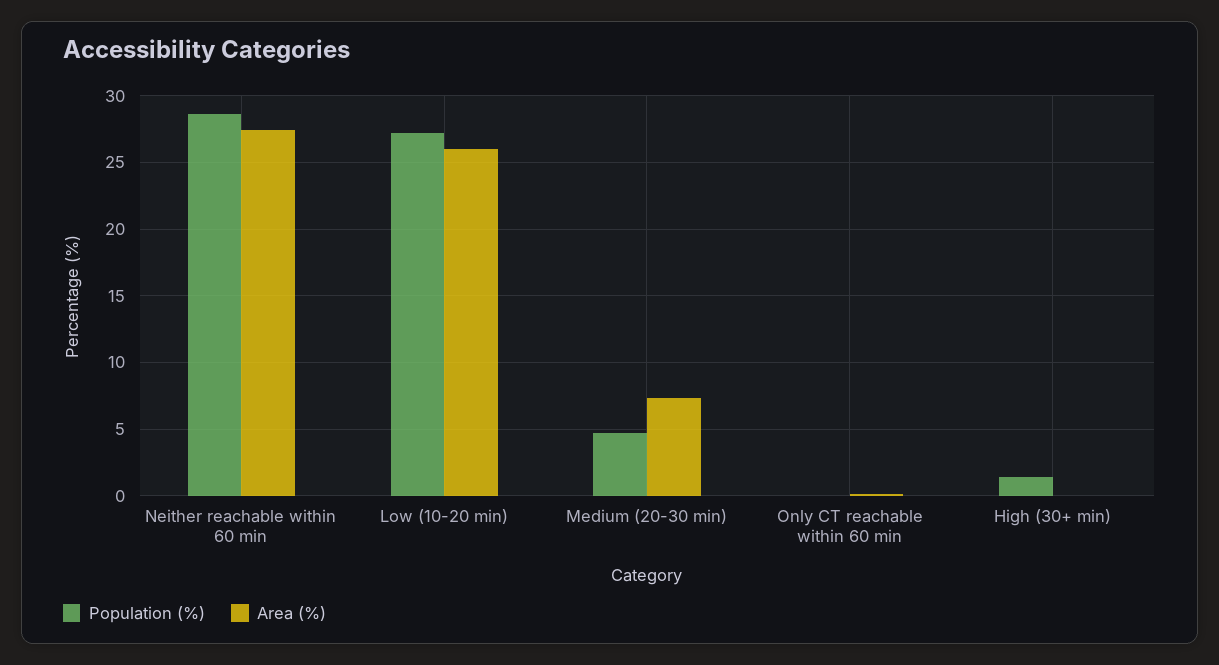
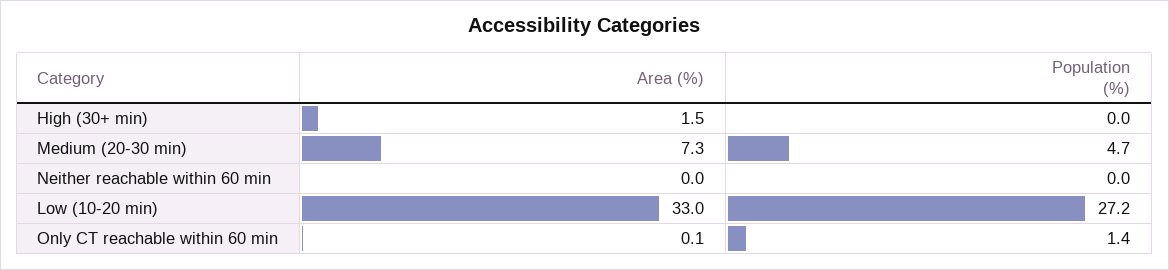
Population (%), Neither reachable within 60 min: 28.5 -> 0
Area (%), Neither reachable within 60 min: 27.5 -> 0
Area (%), Low (10-20 min): 26 -> 33
Population (%), Only CT reachable within 60 min: 0 -> 1.4
Population (%), High (30+ min): 1.5 -> 0
Area (%), High (30+ min): 0 -> 1.5

